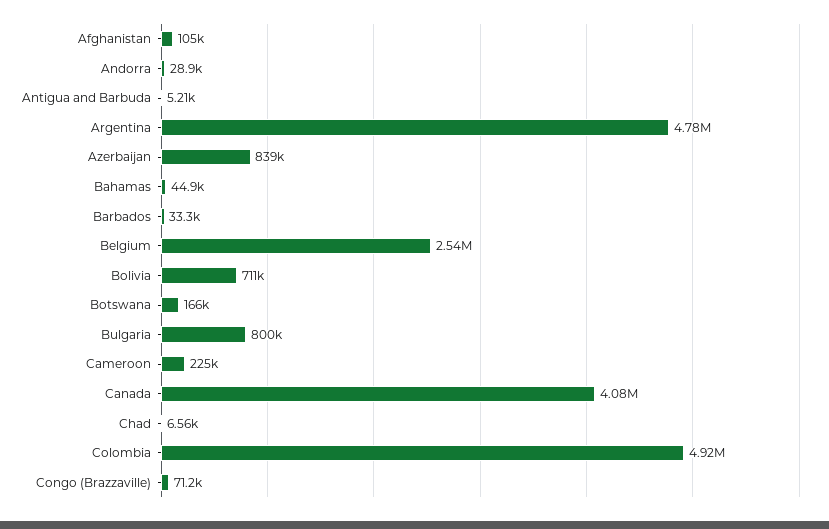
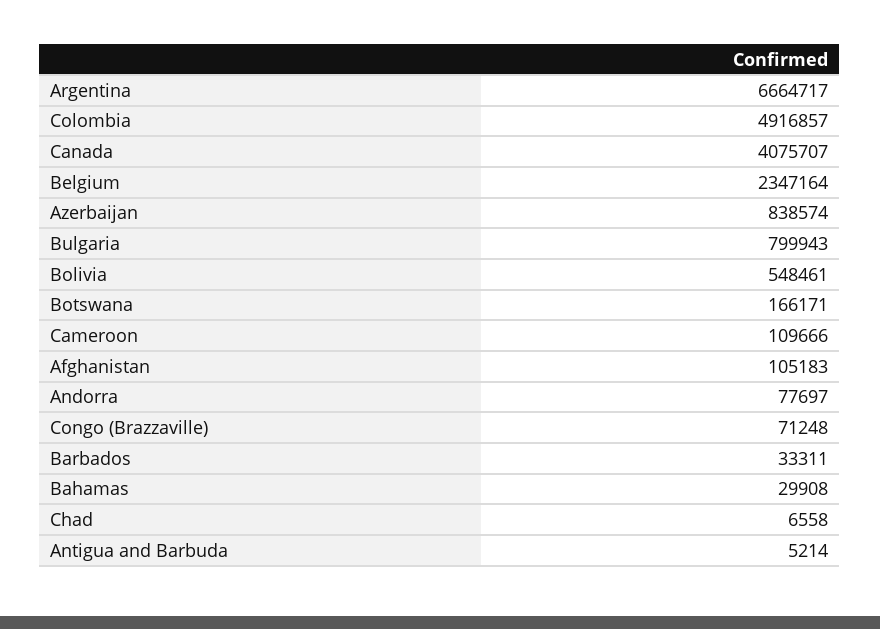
Andorra: 28900 -> 77697
Argentina: 4780000 -> 6664717
Bahamas: 44900 -> 29908
Belgium: 2540000 -> 2347164
Bolivia: 711000 -> 548461
Cameroon: 225000 -> 109666

